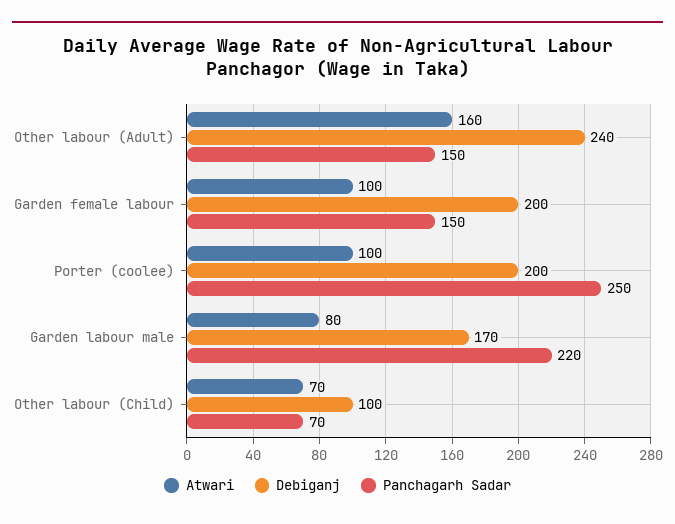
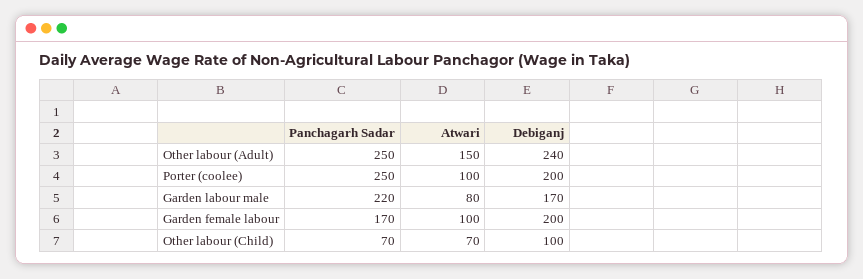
Atwari, Other labour (Adult): 160 -> 150
Panchagarh Sadar, Other labour (Adult): 150 -> 250
Panchagarh Sadar, Garden female labour: 150 -> 170

